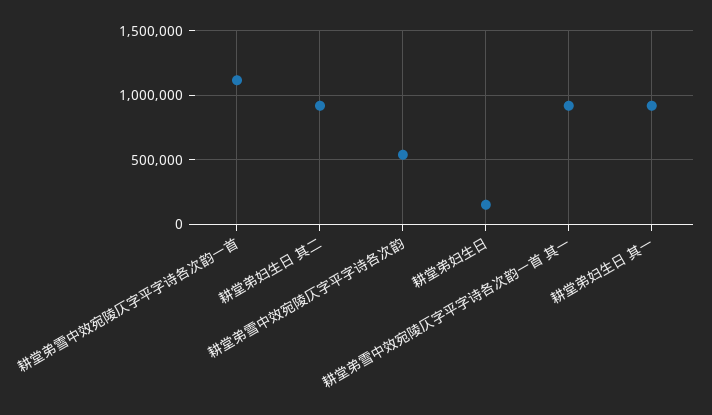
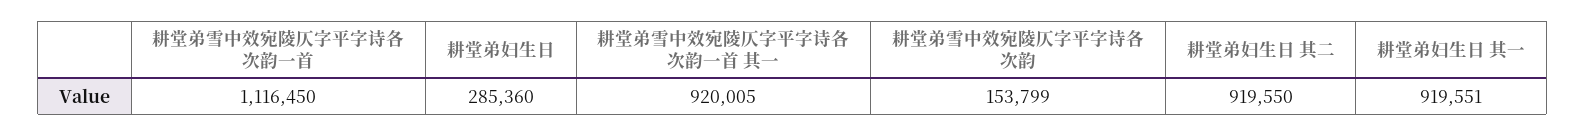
耕堂弟雪中效宛陵仄字平字诗各次韵: 550000 -> 153799
耕堂弟妇生日: 150000 -> 285360

